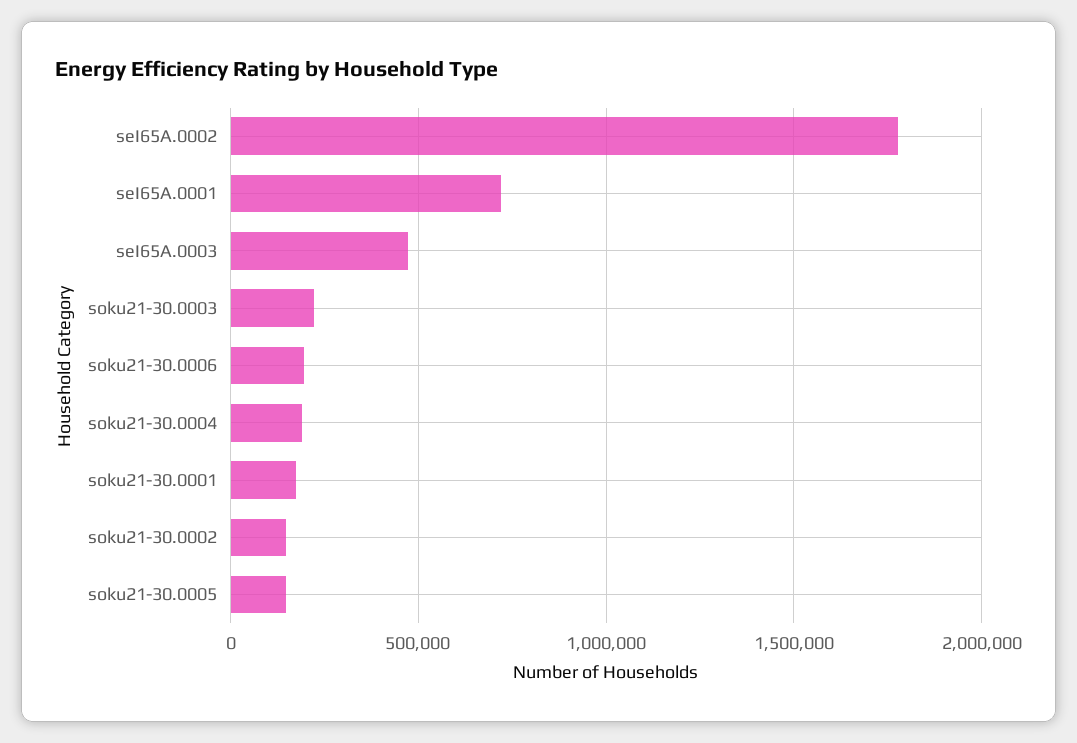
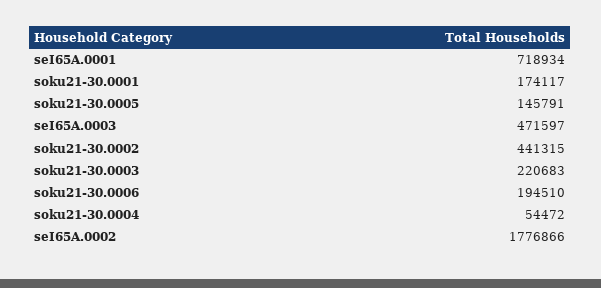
soku21-30.0004: 200000 -> 54472
soku21-30.0002: 150000 -> 441315

